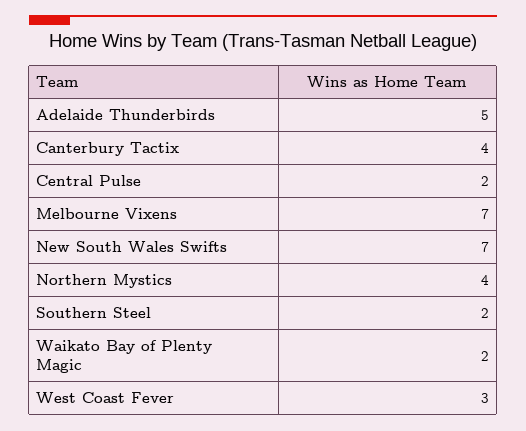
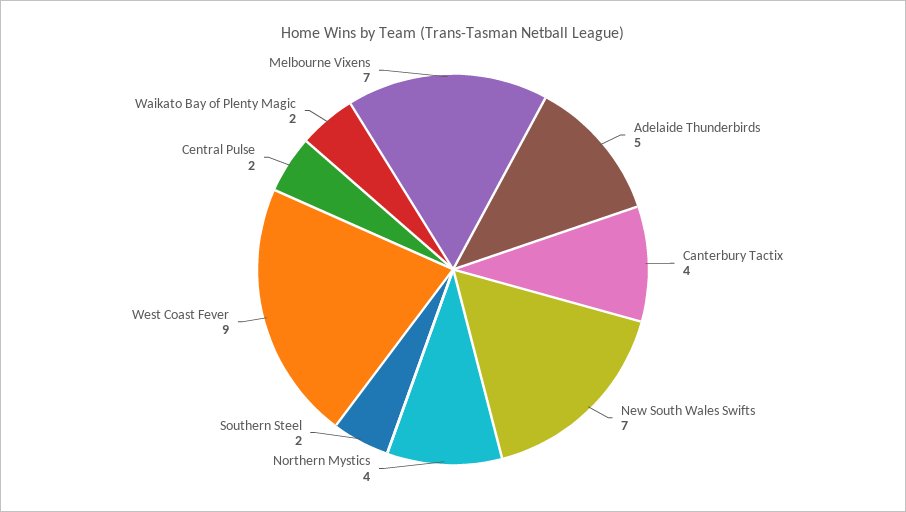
West Coast Fever: 3 -> 9

